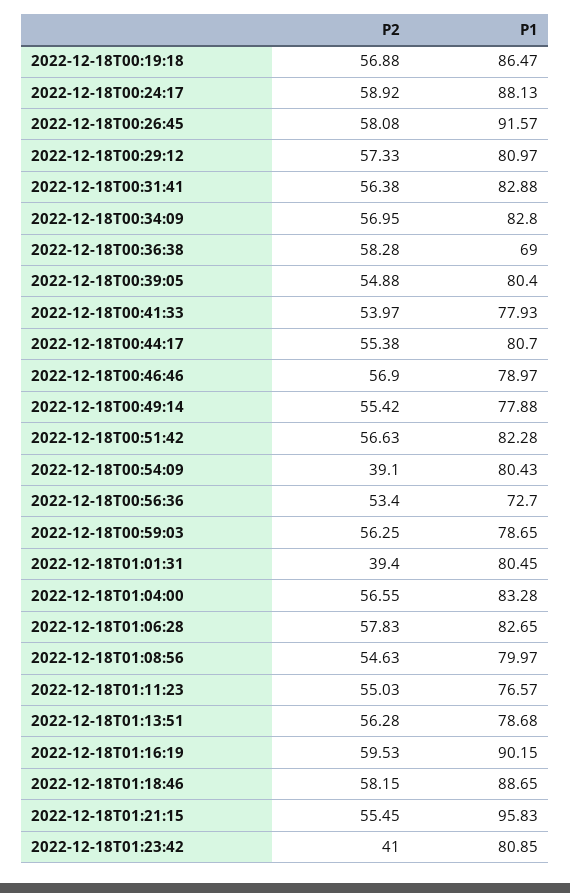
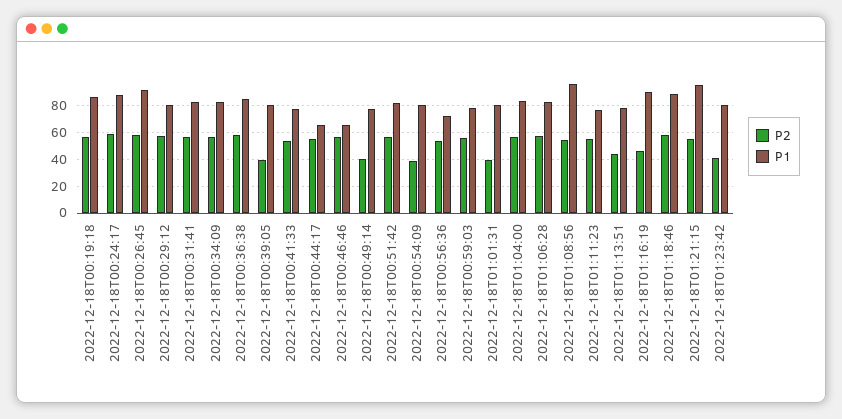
P1, 2022-12-18T00:36:38: 69 -> 85
P2, 2022-12-18T00:39:05: 54.88 -> 40
P1, 2022-12-18T00:44:17: 80.7 -> 65
P1, 2022-12-18T00:46:46: 78.97 -> 65
P2, 2022-12-18T00:49:14: 55.42 -> 40
P1, 2022-12-18T01:08:56: 79.97 -> 95
P2, 2022-12-18T01:13:51: 56.28 -> 45
P2, 2022-12-18T01:16:19: 59.53 -> 45

